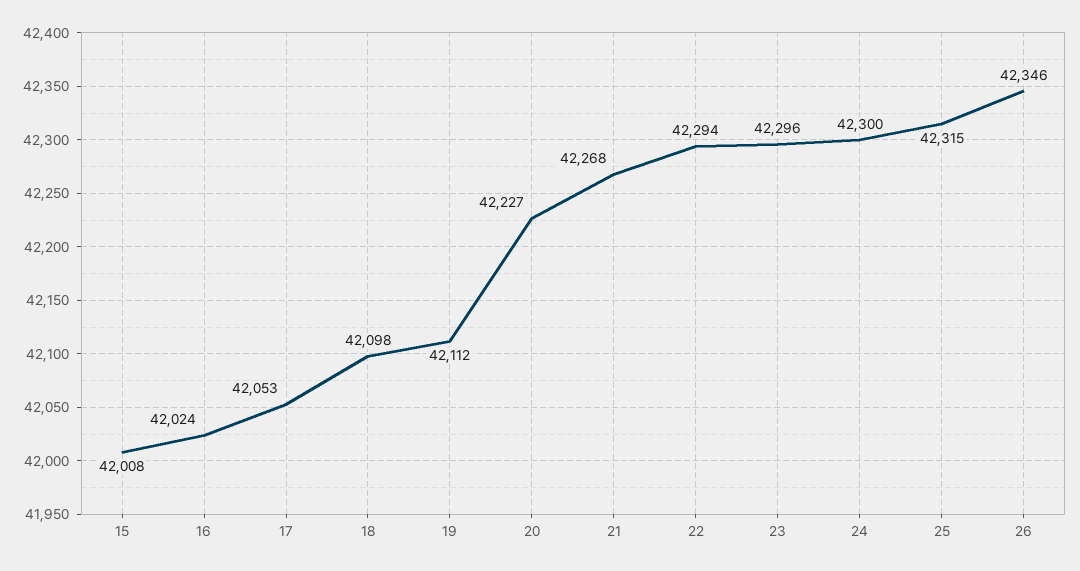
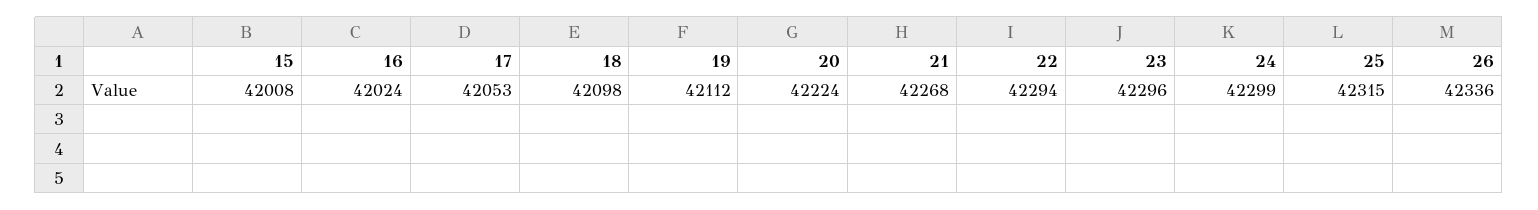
20: 42227 -> 42224
24: 42300 -> 42299
26: 42346 -> 42336

